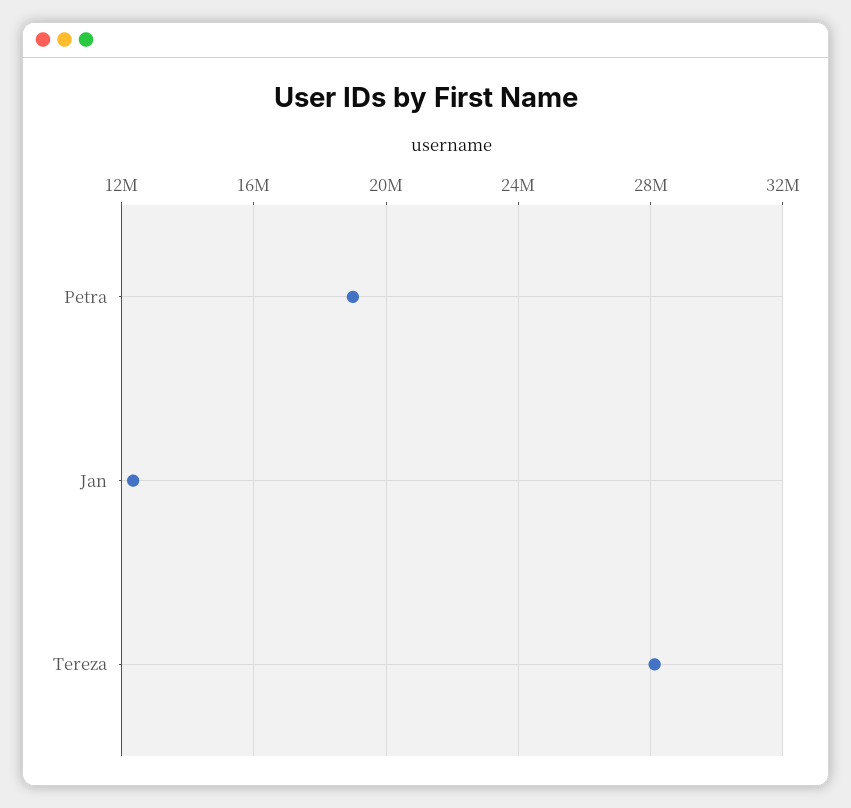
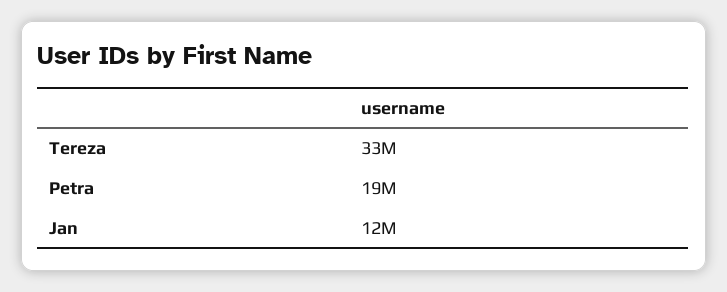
Tereza: 28000000 -> 33000000

